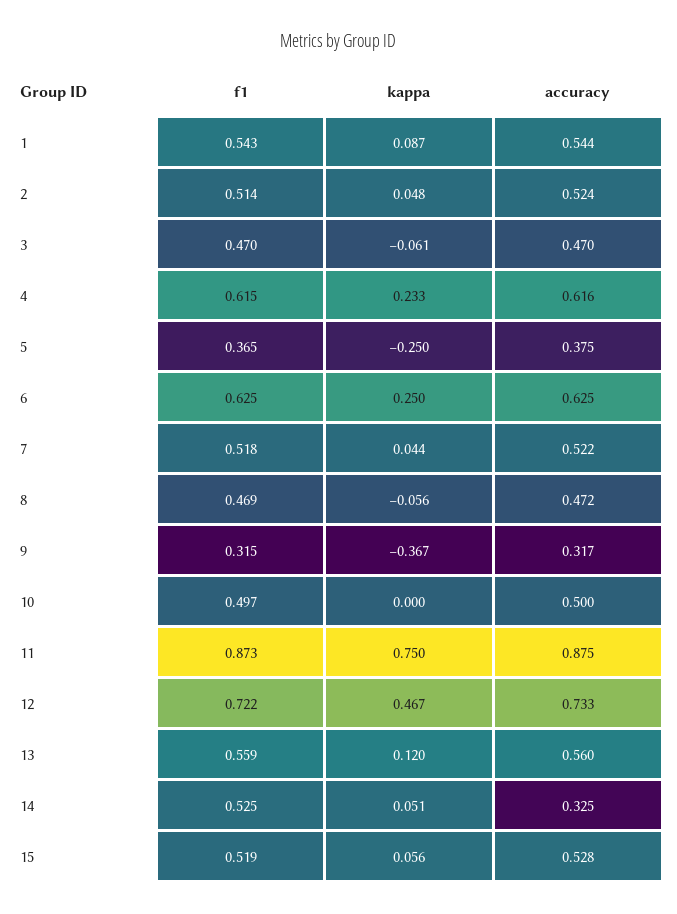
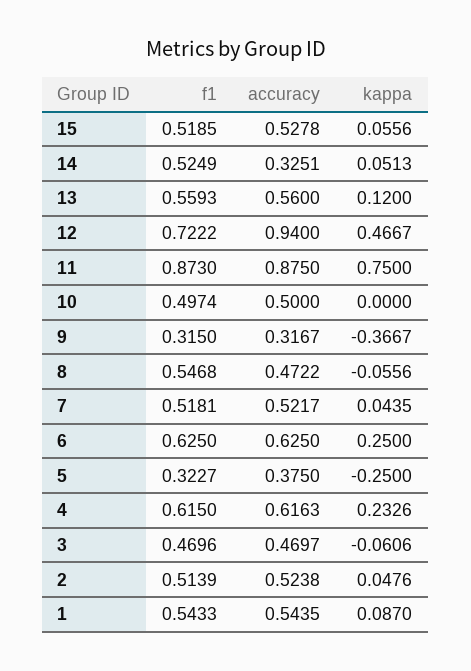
f1, 5: 0.365 -> 0.3227
f1, 8: 0.469 -> 0.5468
accuracy, 12: 0.733 -> 0.94

